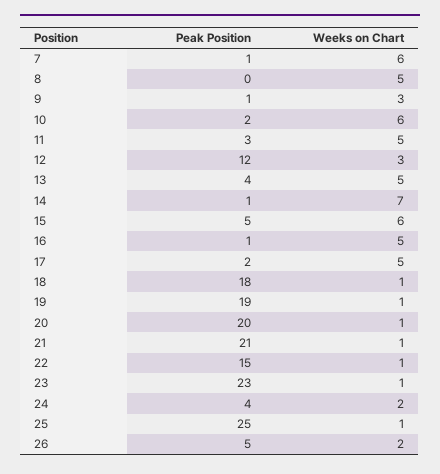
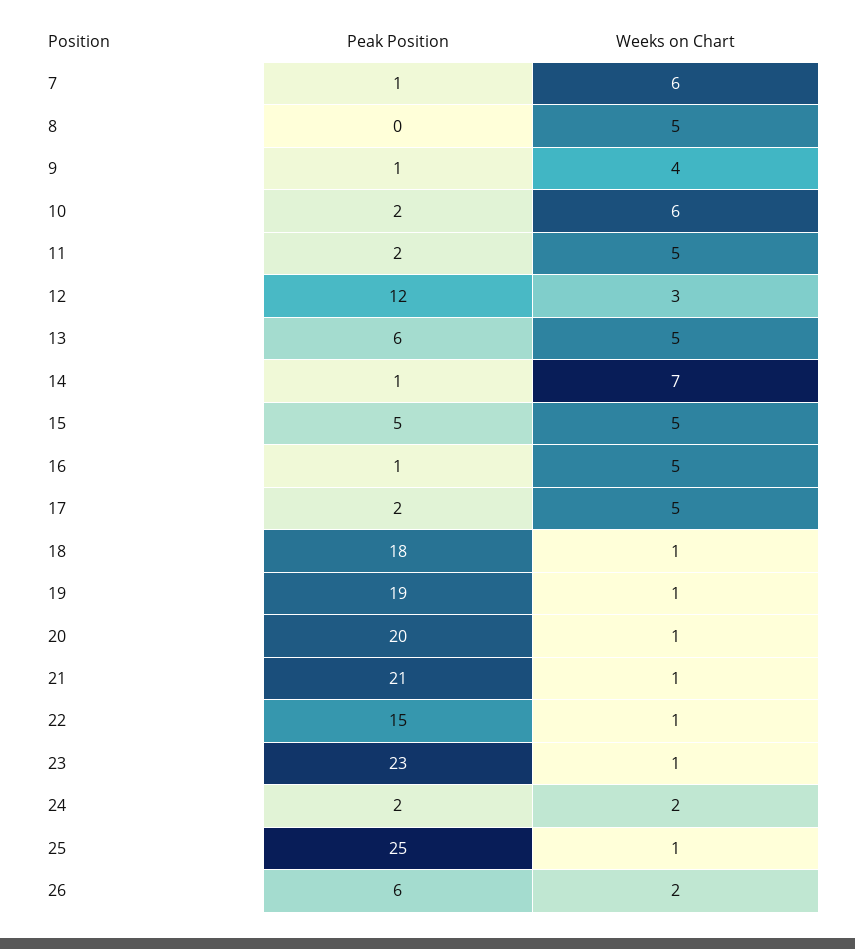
Weeks on Chart, 9: 3 -> 4
Peak Position, 11: 3 -> 2
Peak Position, 13: 4 -> 6
Weeks on Chart, 15: 6 -> 5
Peak Position, 24: 4 -> 2
Peak Position, 26: 5 -> 6

